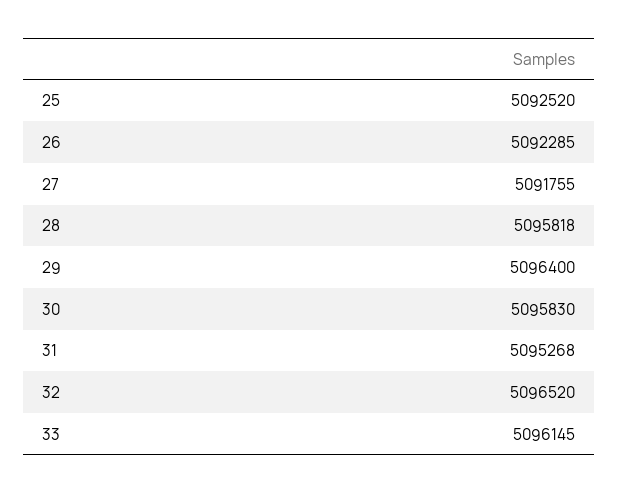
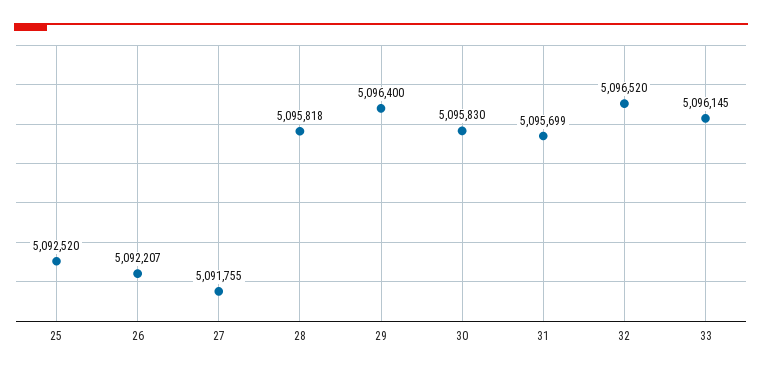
26: 5092285 -> 5092207
31: 5095268 -> 5095699

